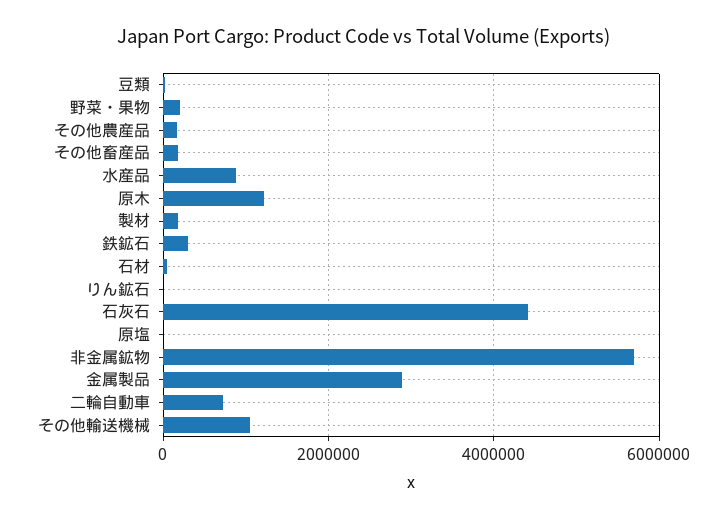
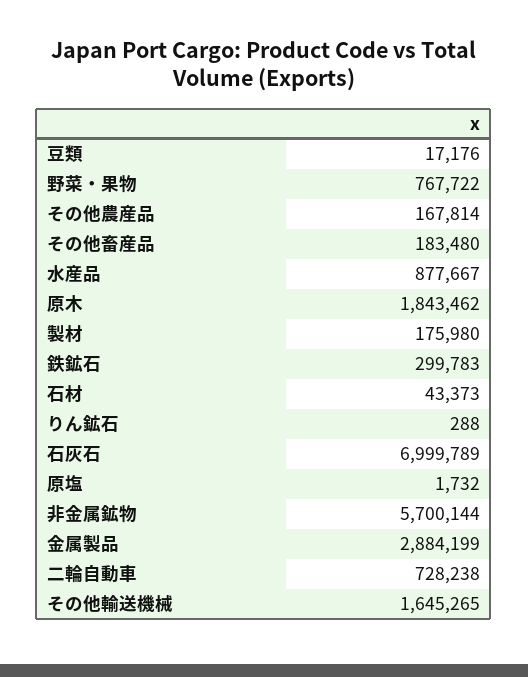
野菜・果物: 200000 -> 767722
原木: 1200000 -> 1843462
石灰石: 4400000 -> 6999789
その他輸送機械: 1000000 -> 1645265

